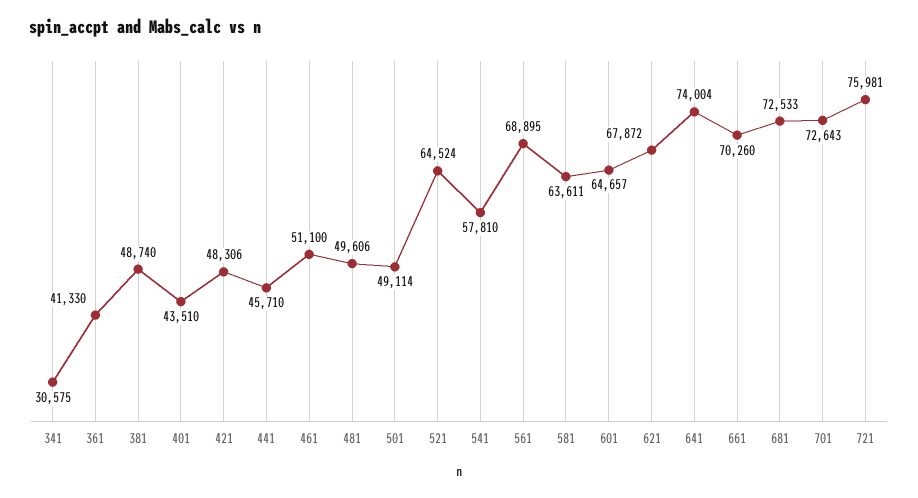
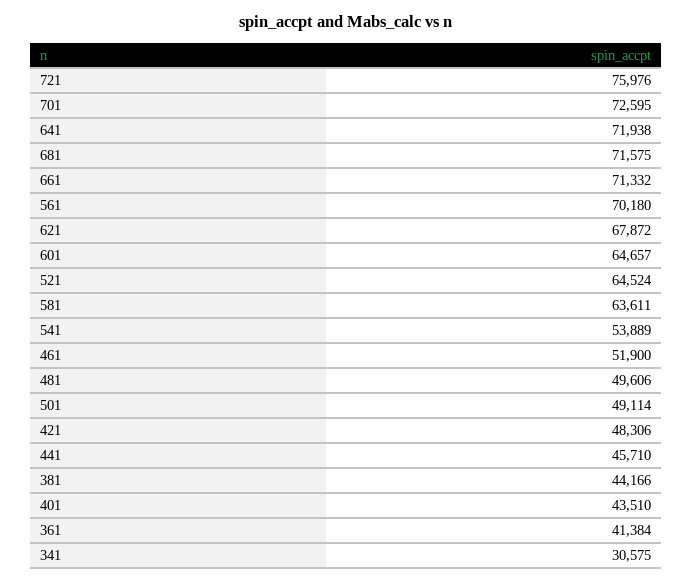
361: 41330 -> 41384
381: 48740 -> 44166
461: 51100 -> 51900
541: 57810 -> 53889
561: 68895 -> 70180
641: 74004 -> 71938
661: 70260 -> 71332
681: 72533 -> 71575
701: 72643 -> 72595
721: 75981 -> 75976

